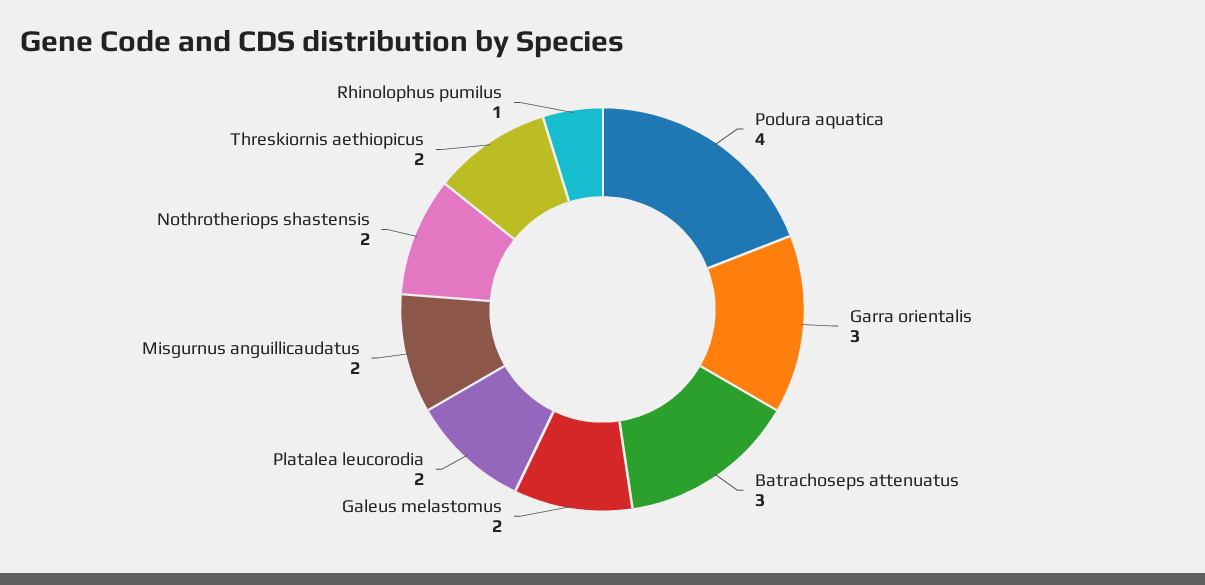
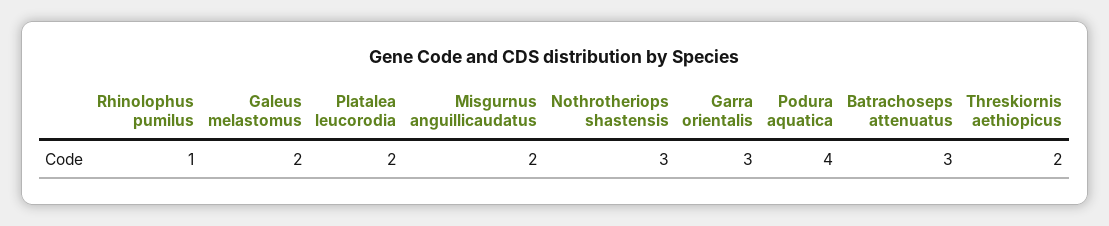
Nothrotheriops shastensis: 2 -> 3

